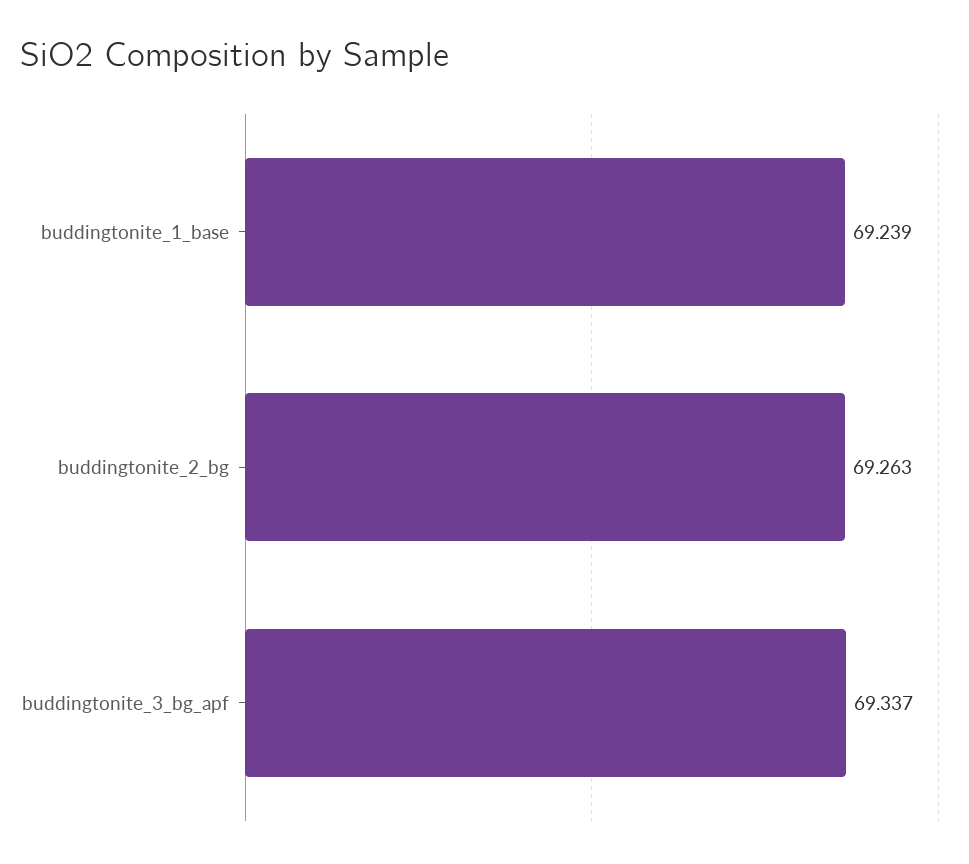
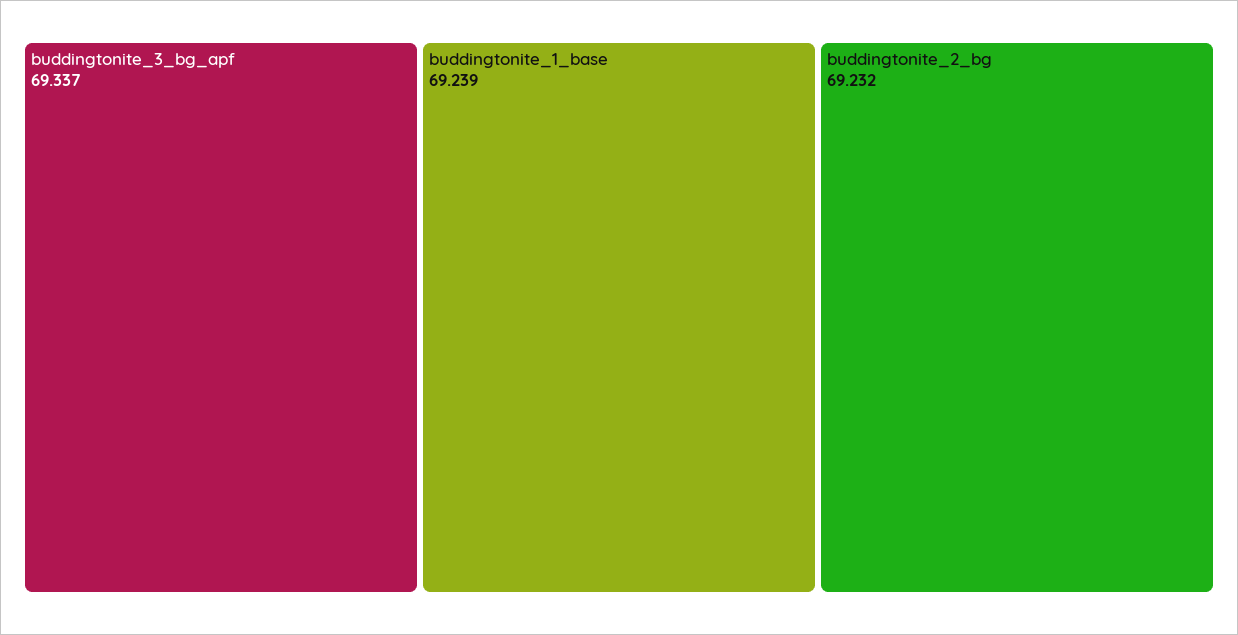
buddingtonite_2_bg: 69.263 -> 69.232

